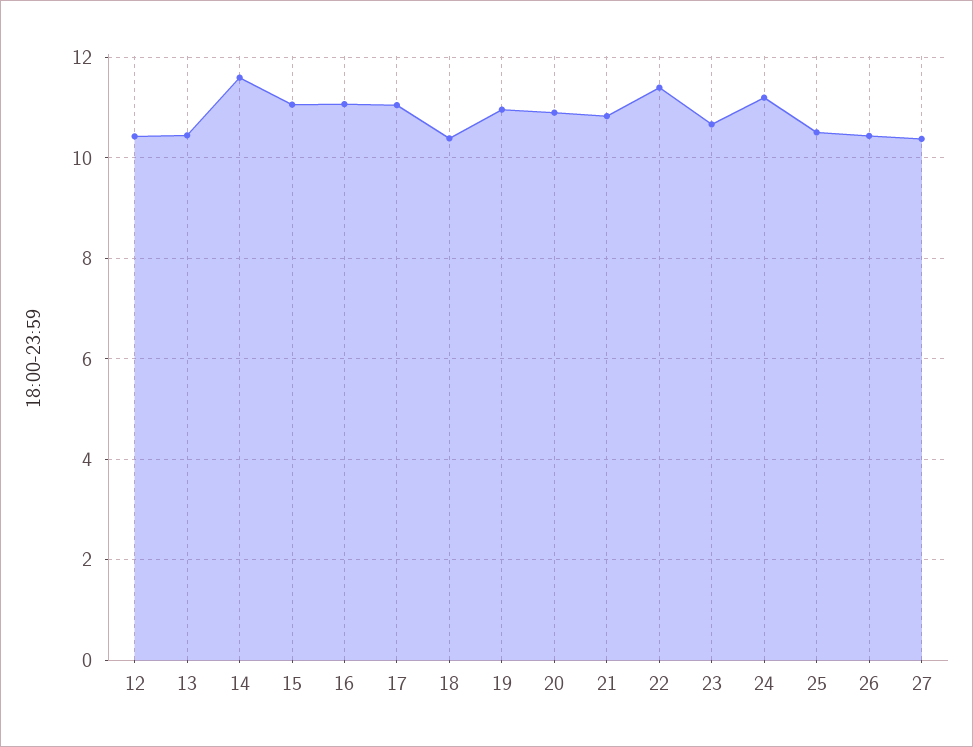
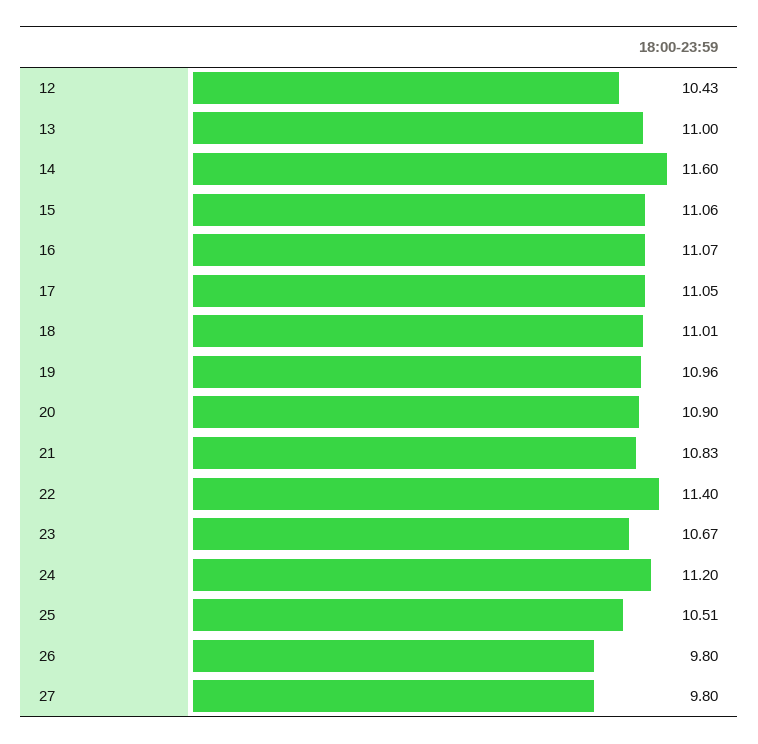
13: 10.4 -> 11
18: 10.4 -> 11.01
26: 10.4 -> 9.8
27: 10.4 -> 9.8

